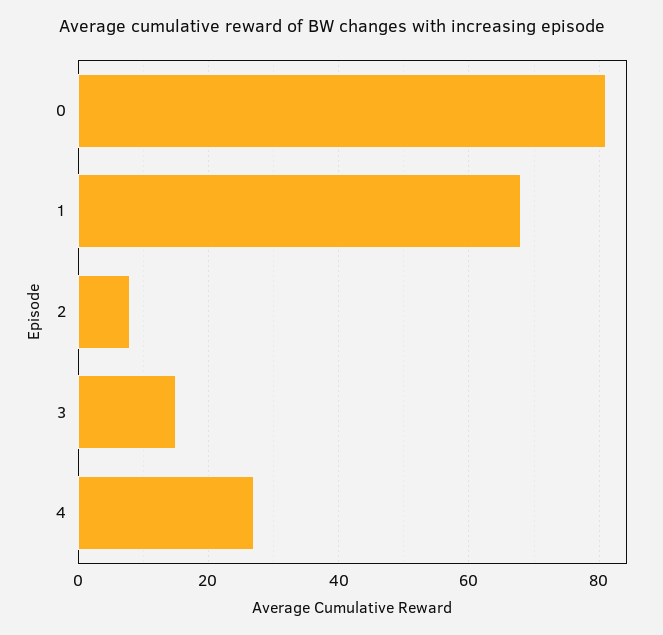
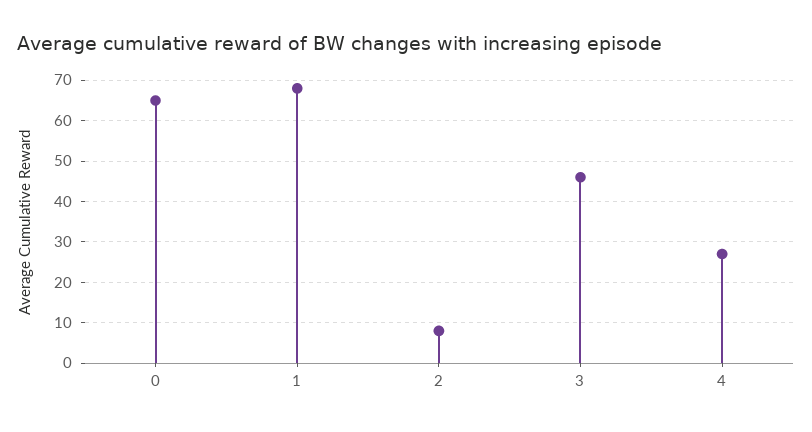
0: 80 -> 65
3: 15 -> 45

